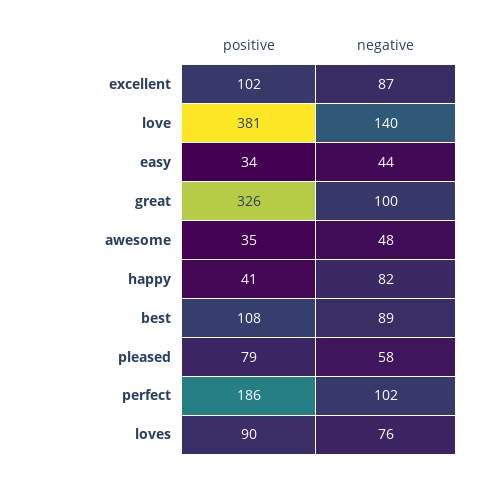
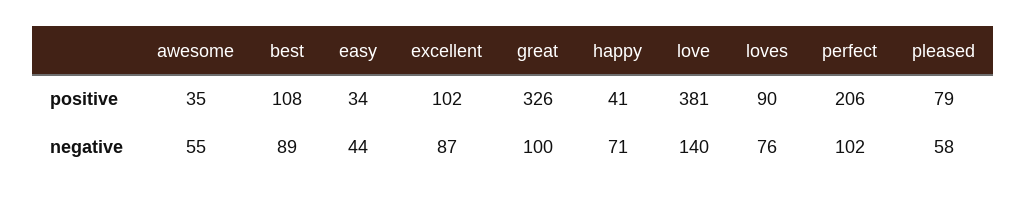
negative, awesome: 48 -> 55
negative, happy: 82 -> 71
positive, perfect: 186 -> 206

